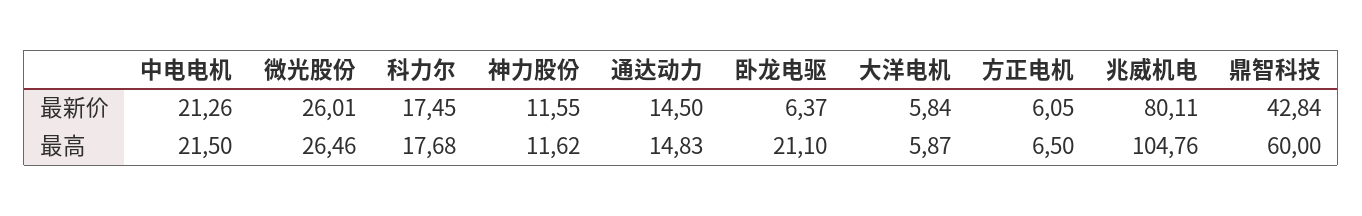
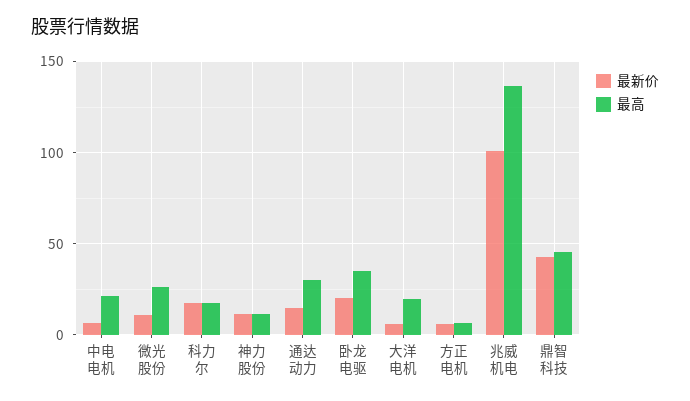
最新价, 中电电机: 21.26 -> 5
最新价, 微光股份: 26.01 -> 10
最新价, 卧龙电驱: 6.37 -> 20
最新价, 兆威机电: 80.11 -> 100
最高, 通达动力: 14.83 -> 30
最高, 卧龙电驱: 21.1 -> 35
最高, 大洋电机: 5.87 -> 20
最高, 兆威机电: 104.76 -> 135
最高, 鼎智科技: 60 -> 45

